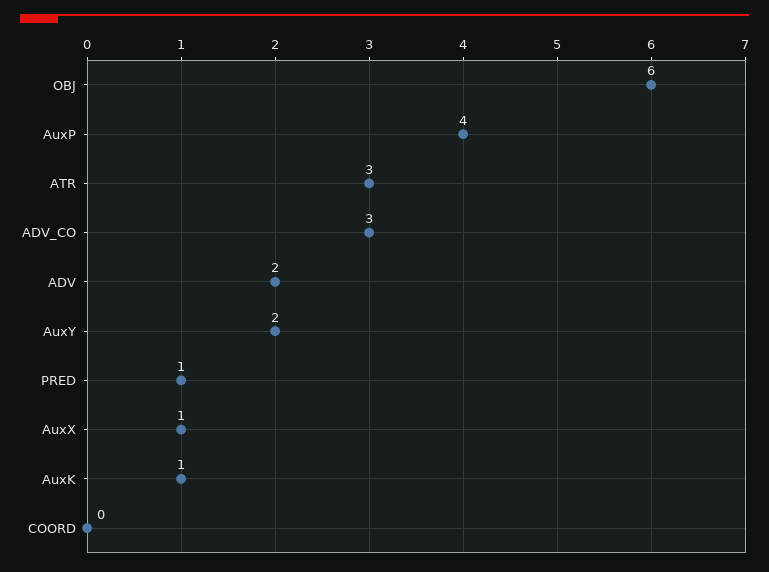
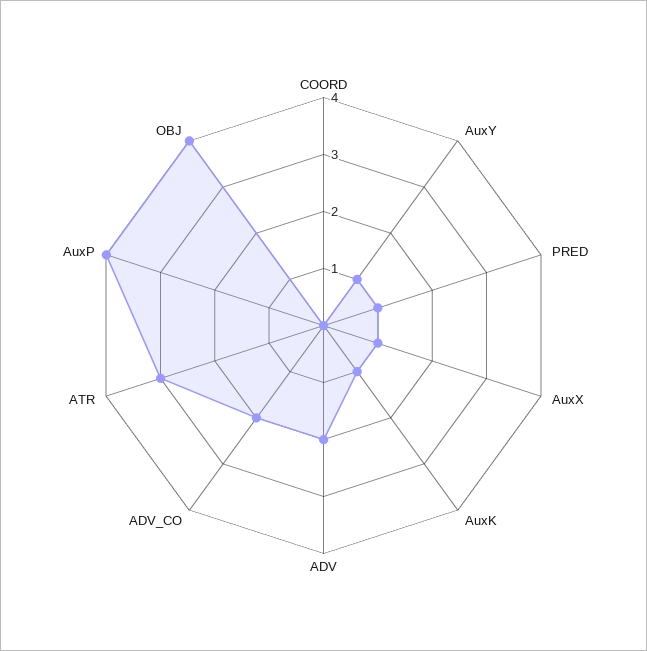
OBJ: 6 -> 4
ADV_CO: 3 -> 2
AuxY: 2 -> 1

